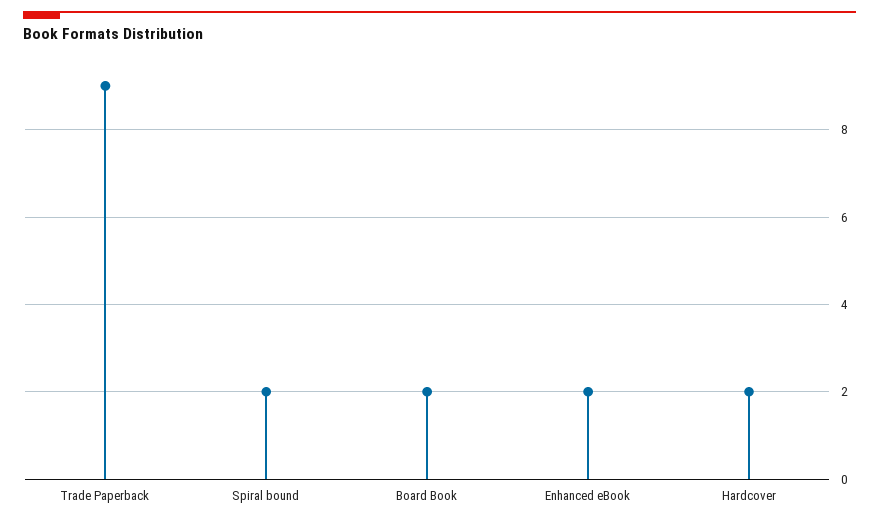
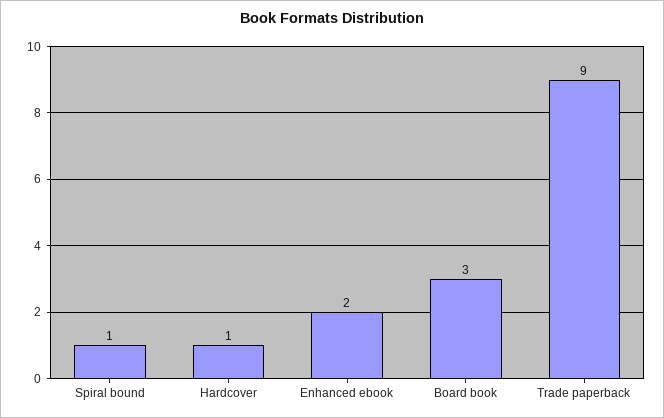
Spiral bound: 2 -> 1
Board Book: 2 -> 3
Hardcover: 2 -> 1

